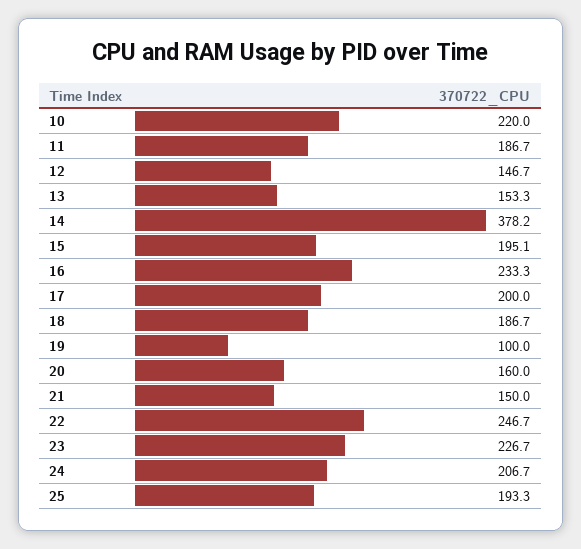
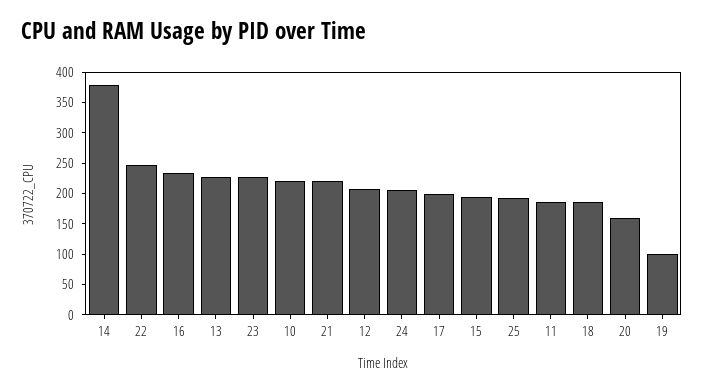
12: 146.7 -> 200
13: 153.3 -> 225
21: 150 -> 225

